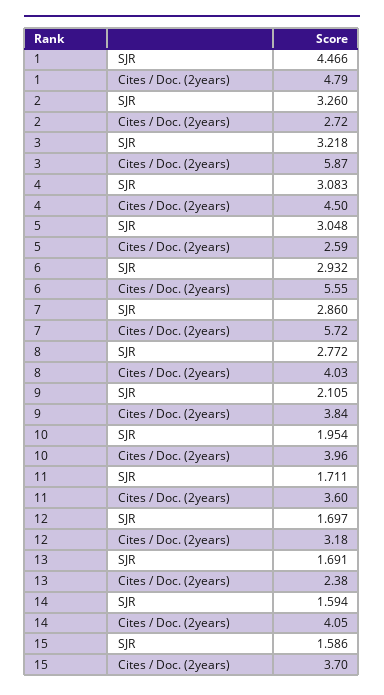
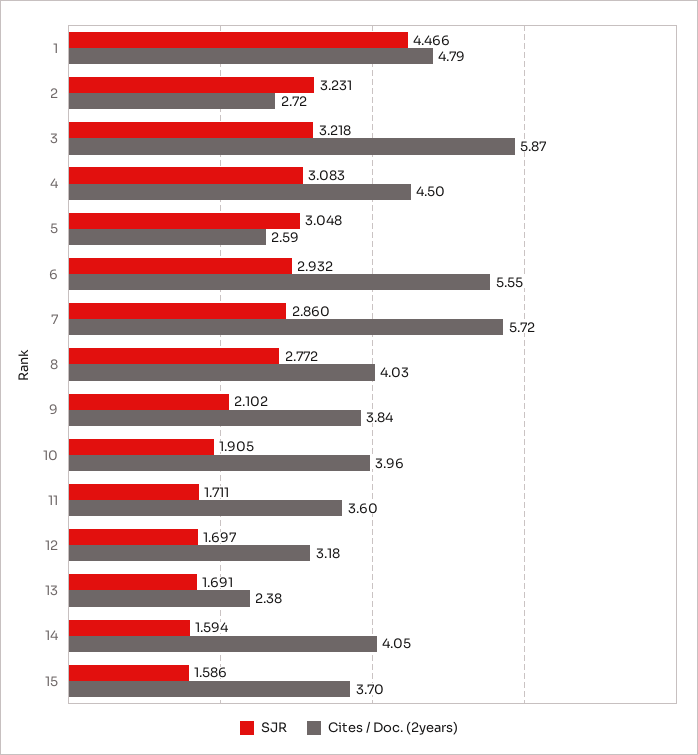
SJR, 2: 3.26 -> 3.231
SJR, 9: 2.105 -> 2.102
SJR, 10: 1.954 -> 1.905

